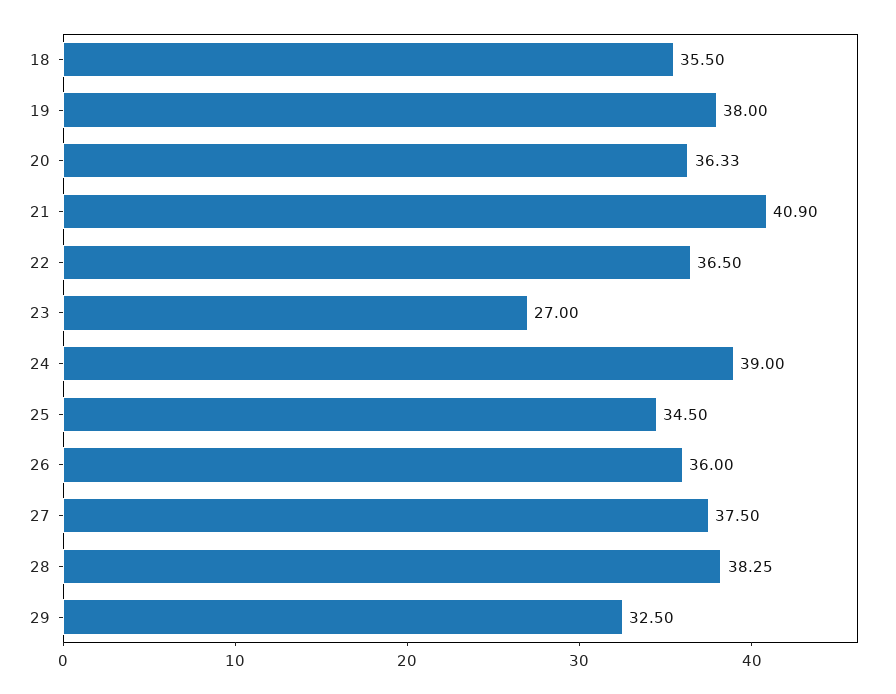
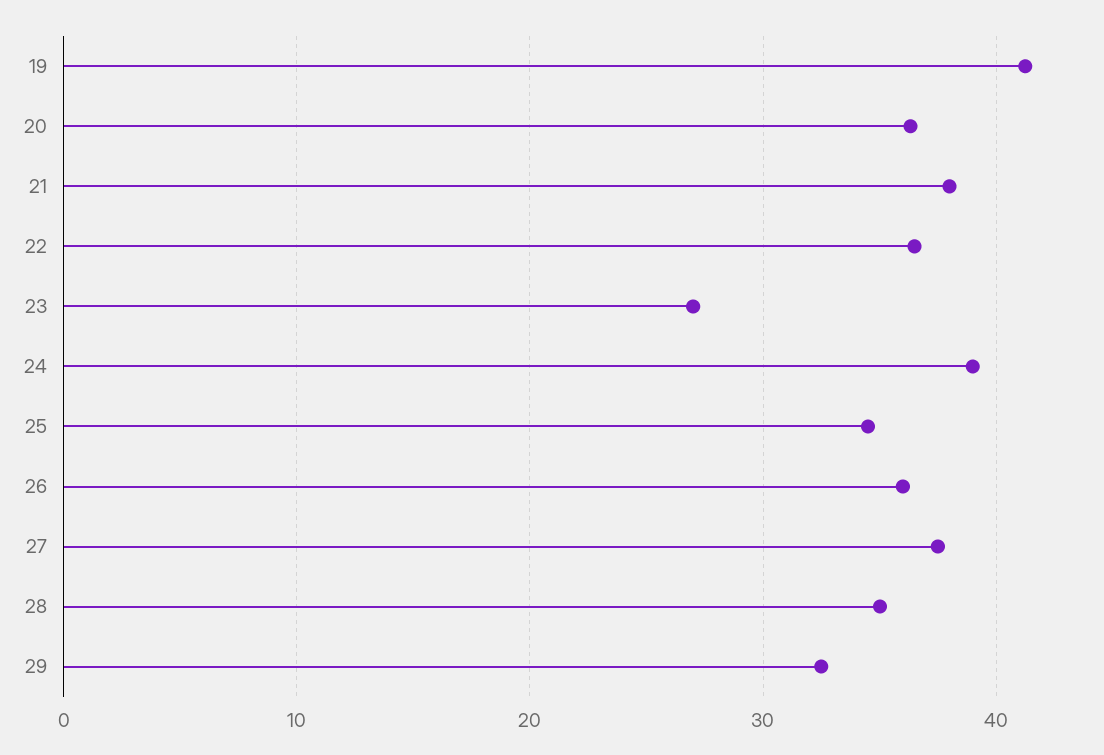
18: 35.5 -> none
19: 38 -> 41
21: 40.9 -> 38
28: 38.25 -> 35

